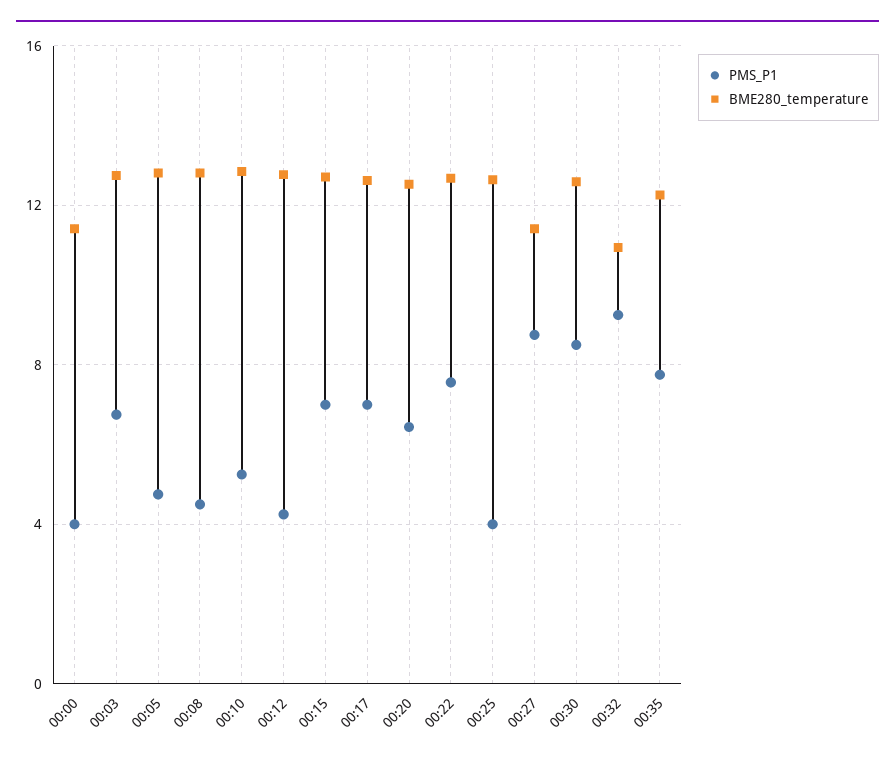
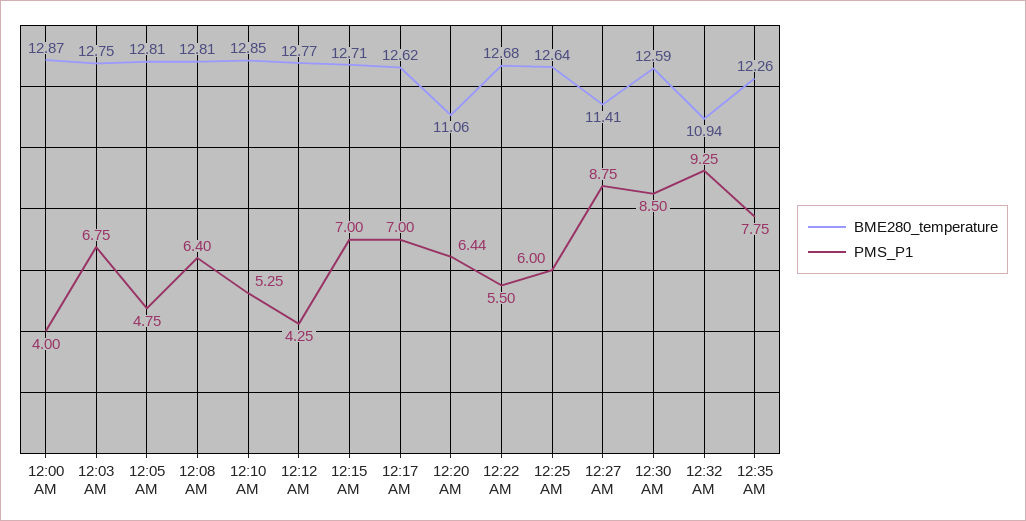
BME280_temperature, 00:00: 11.5 -> 12.87
PMS_P1, 00:08: 4.5 -> 6.4
BME280_temperature, 00:20: 12.5 -> 11.06
PMS_P1, 00:22: 7.5 -> 5.5
PMS_P1, 00:25: 4 -> 6

